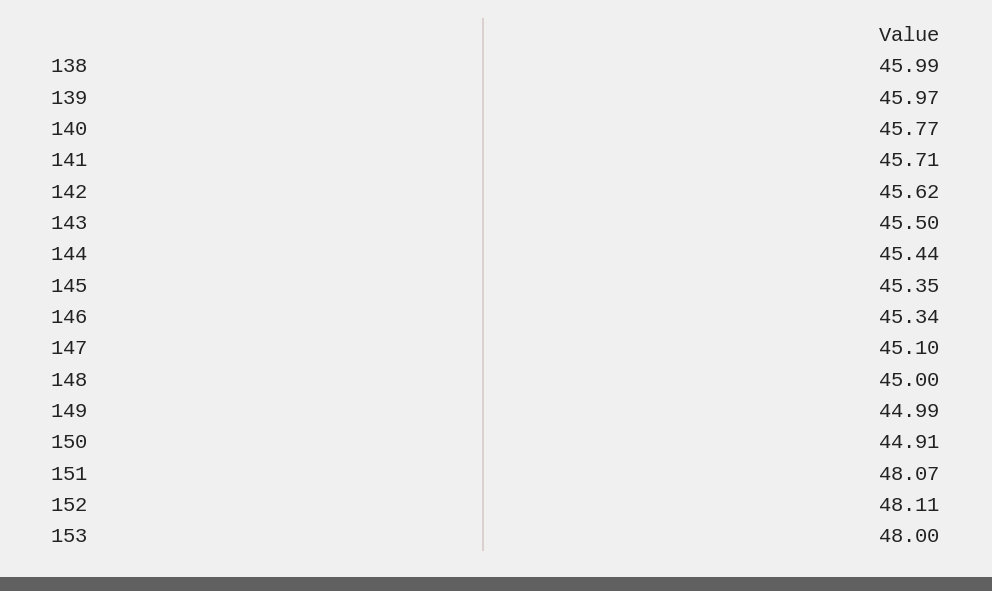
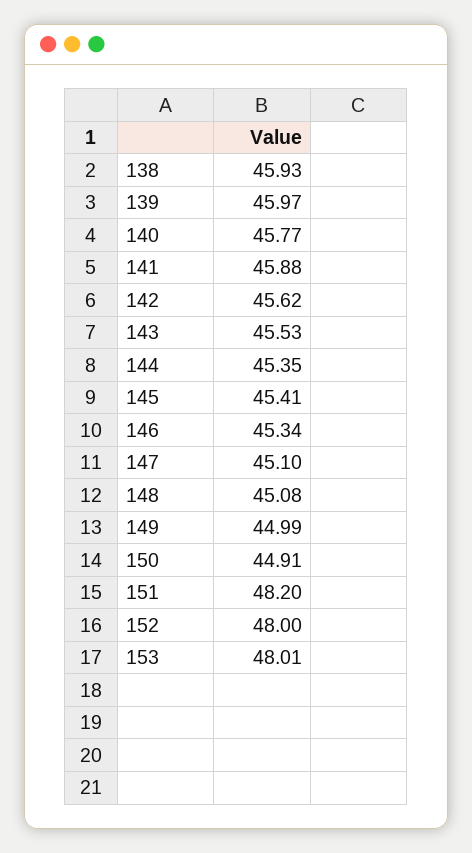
138: 45.99 -> 45.93
141: 45.71 -> 45.88
143: 45.5 -> 45.53
144: 45.44 -> 45.35
145: 45.35 -> 45.41
148: 45 -> 45.08
151: 48.07 -> 48.2
152: 48.11 -> 48
153: 48 -> 48.01

